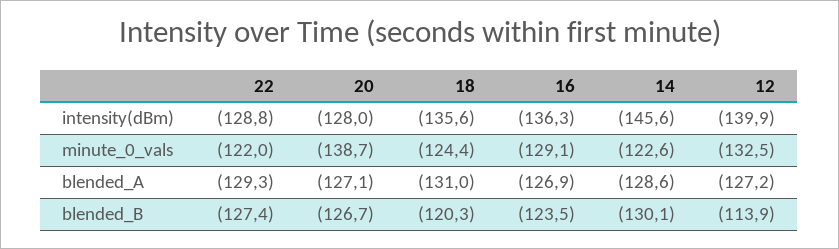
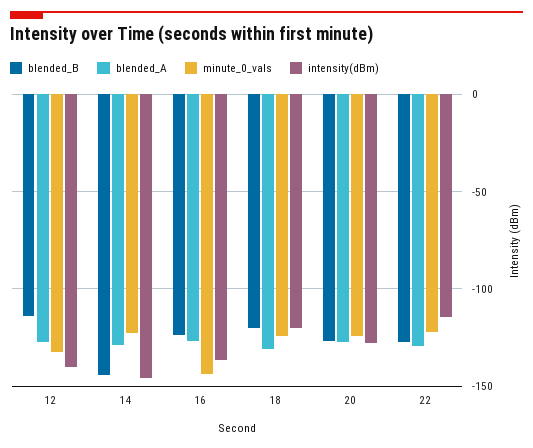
intensity(dBm), 22: -128.8 -> -115
intensity(dBm), 18: -135.6 -> -120
minute_0_vals, 20: -138.7 -> -125
minute_0_vals, 16: -129.1 -> -145
blended_B, 14: -130.1 -> -145

